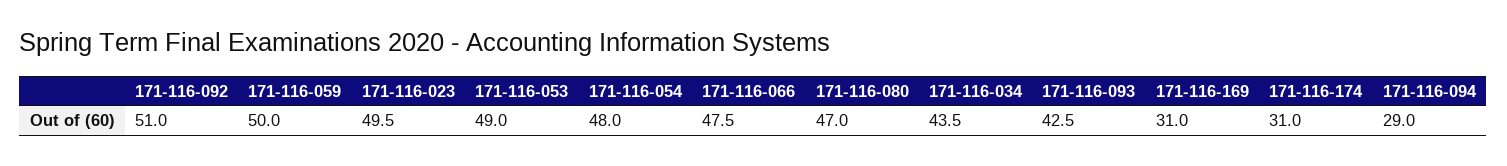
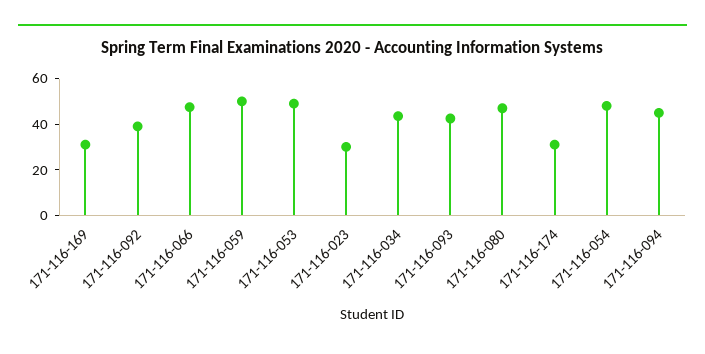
171-116-092: 51 -> 40
171-116-023: 49.5 -> 30
171-116-094: 29 -> 45

